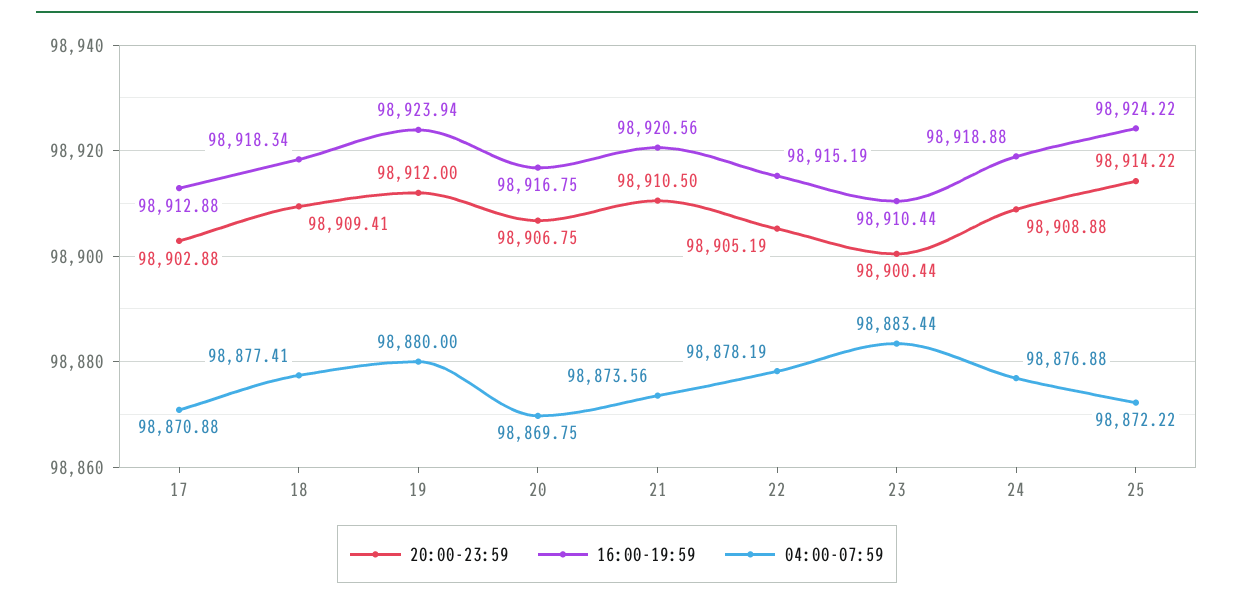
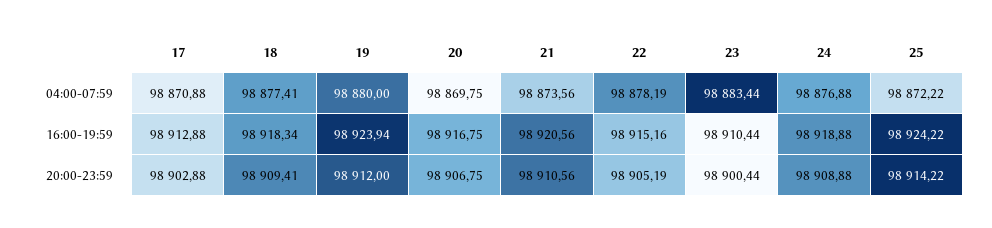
20:00-23:59, 21: 98910.5 -> 98910.56
16:00-19:59, 22: 98915.19 -> 98915.16

